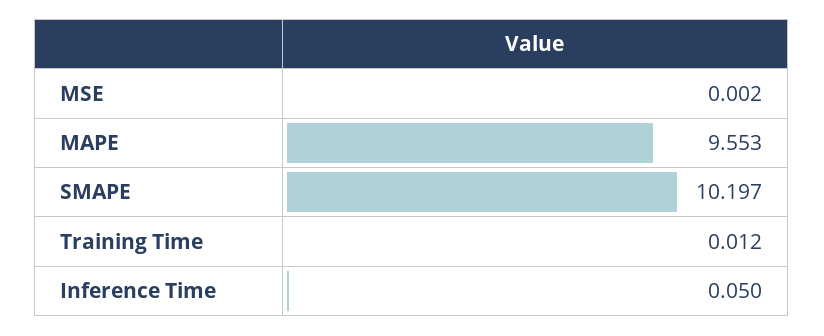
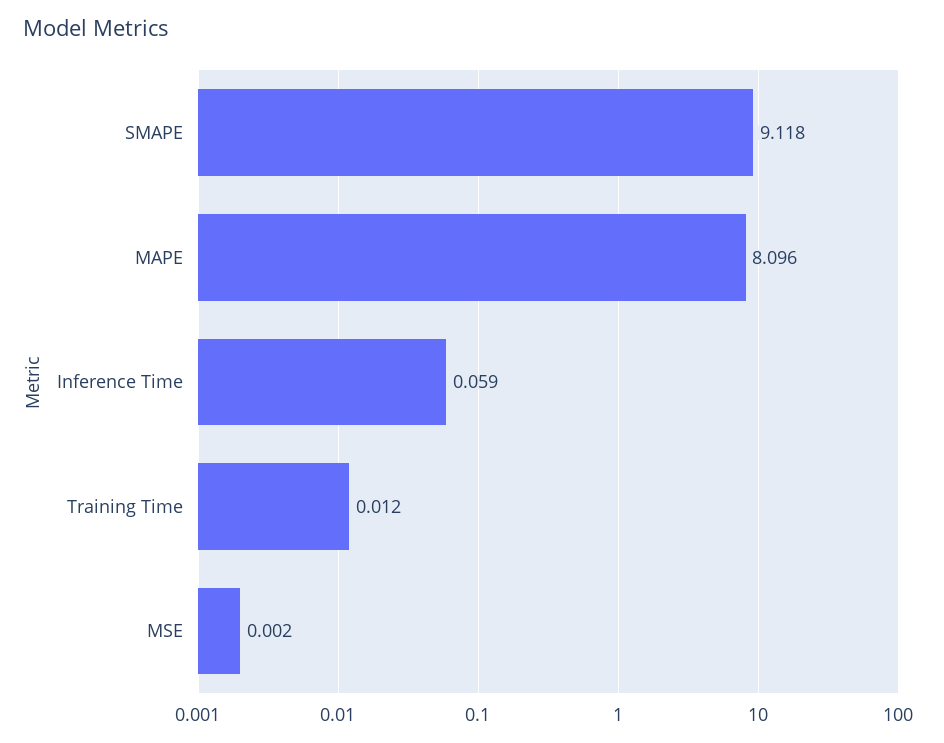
MAPE: 9.553 -> 8.096
SMAPE: 10.197 -> 9.118
Inference Time: 0.05 -> 0.059

